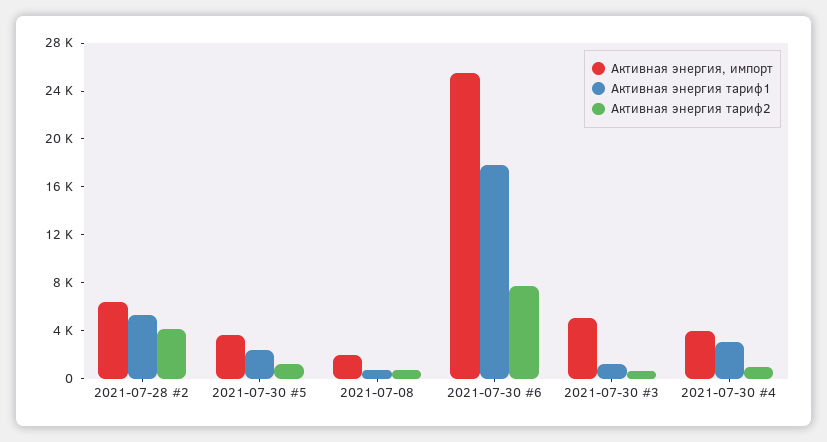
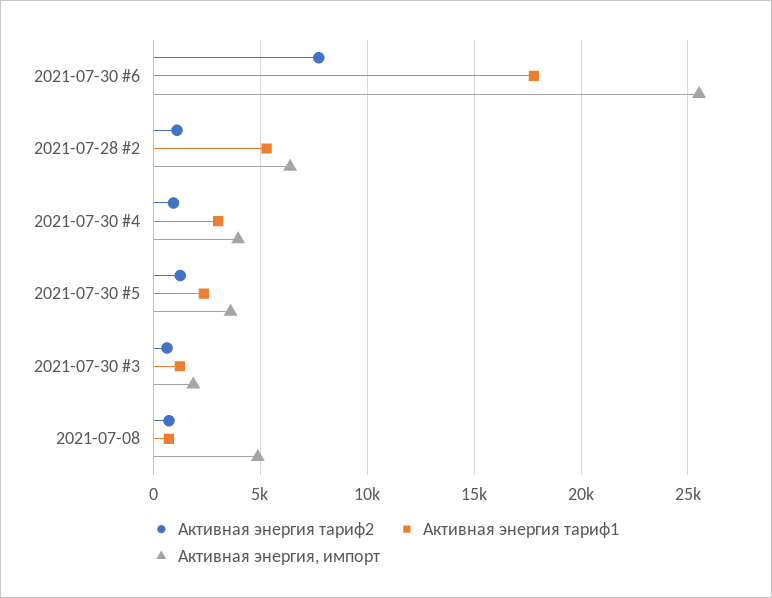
Активная энергия тариф2, 2021-07-28 #2: 4000 -> 1000
Активная энергия, импорт, 2021-07-08: 2000 -> 5000
Активная энергия, импорт, 2021-07-30 #3: 5000 -> 2000

